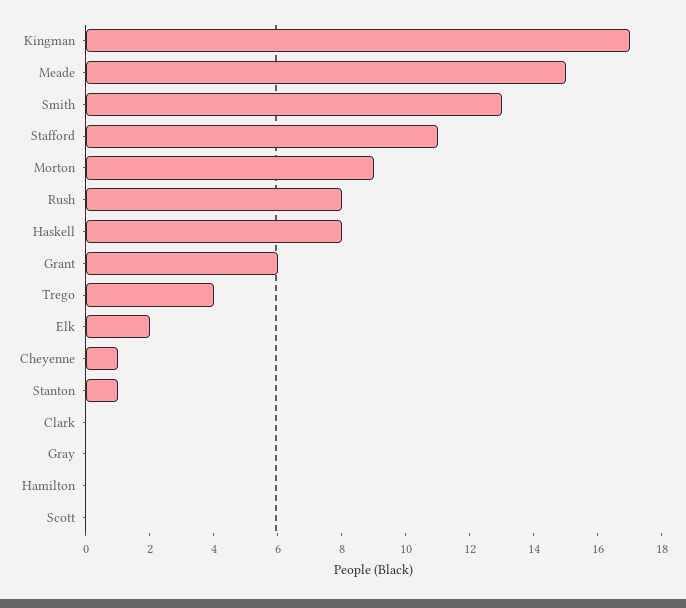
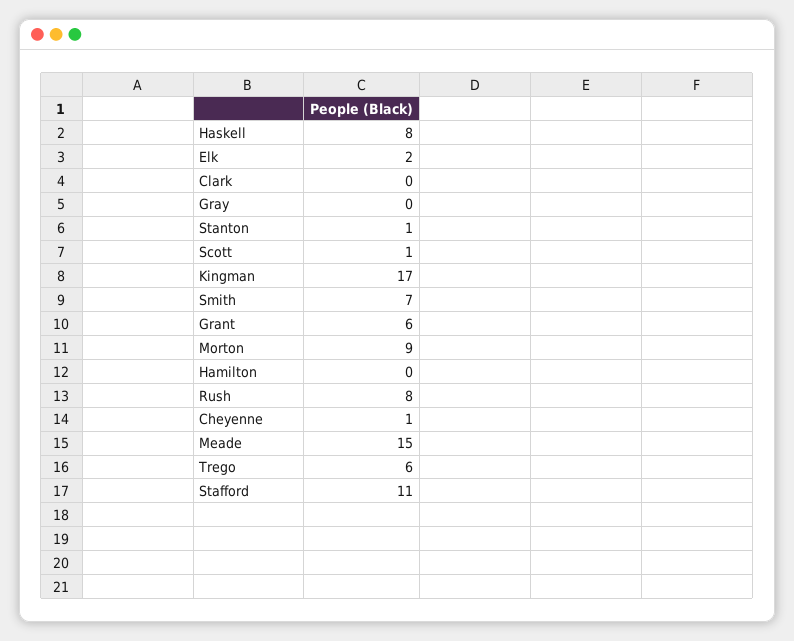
Smith: 13 -> 7
Trego: 4 -> 6
Scott: 0 -> 1

